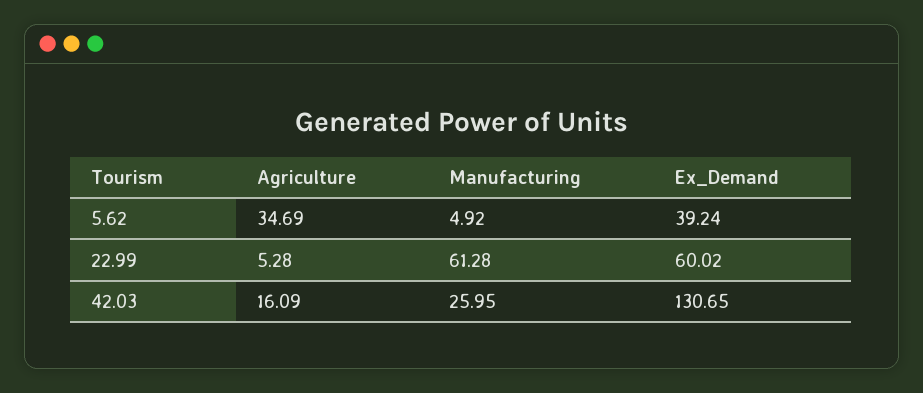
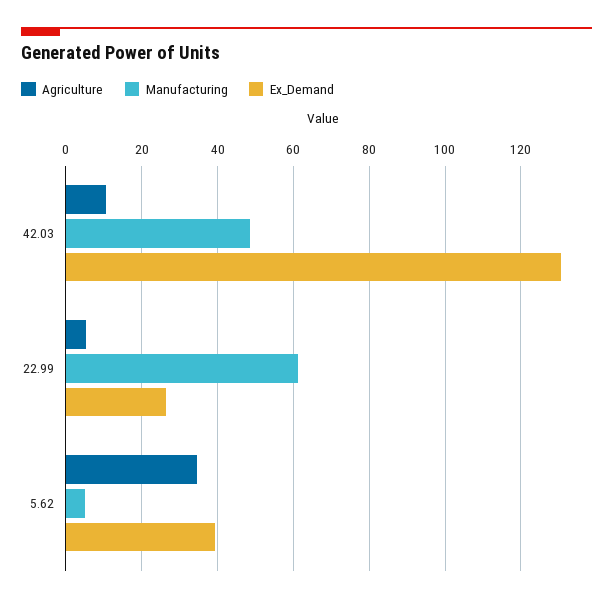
Ex_Demand, 22.99: 60.02 -> 26
Agriculture, 42.03: 16.09 -> 10
Manufacturing, 42.03: 25.95 -> 48

